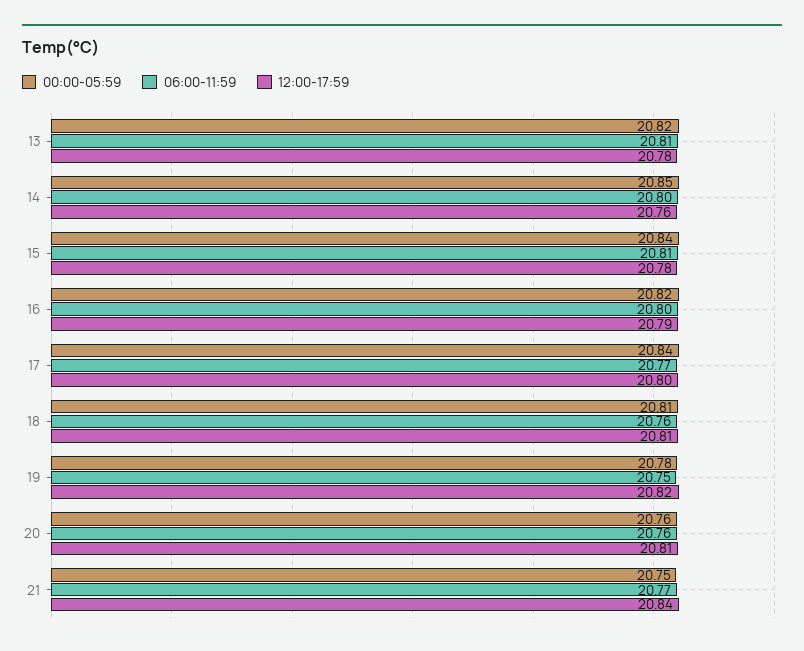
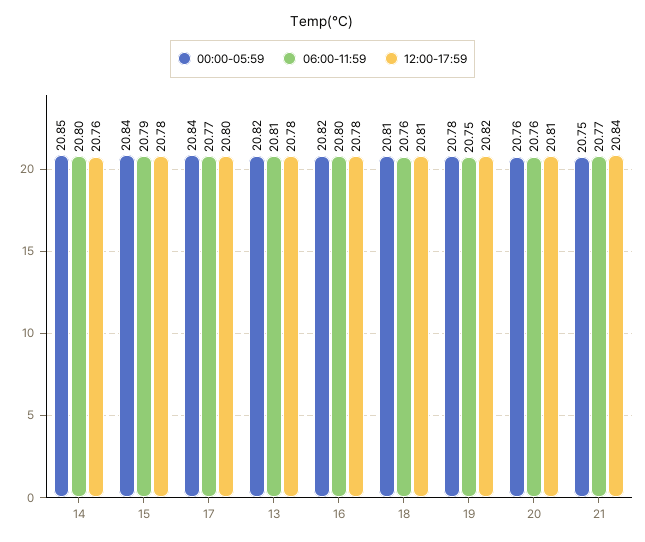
06:00-11:59, 15: 20.81 -> 20.79
12:00-17:59, 16: 20.79 -> 20.78

